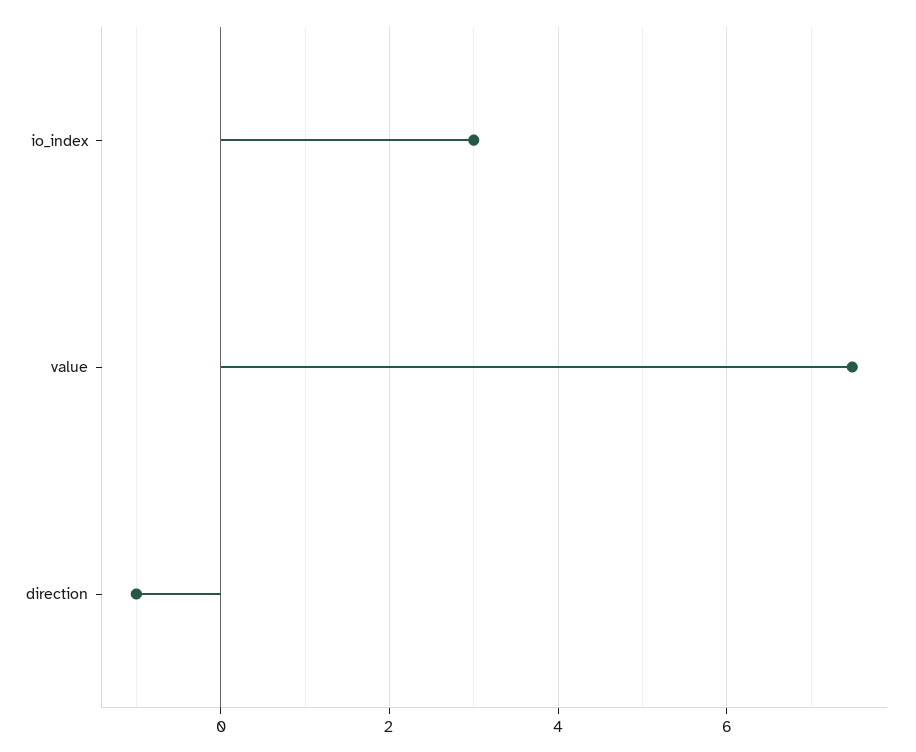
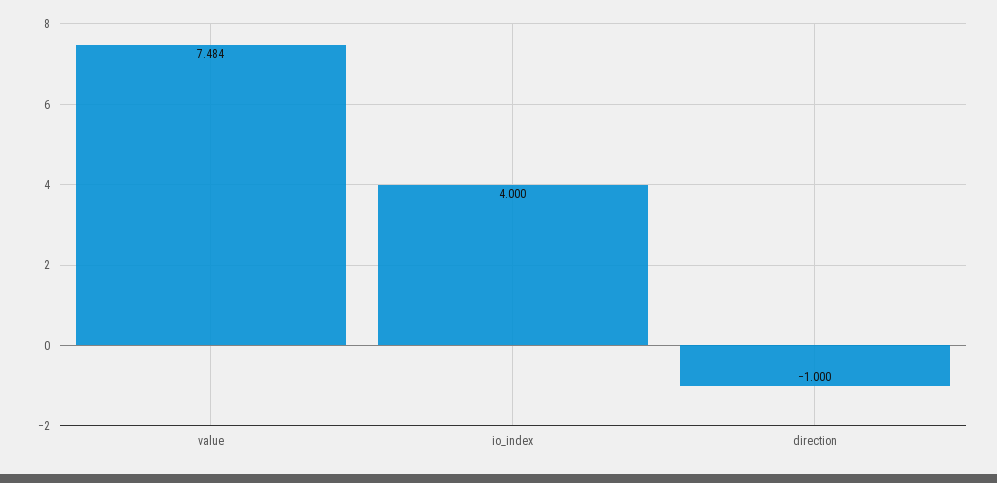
io_index: 3 -> 4

